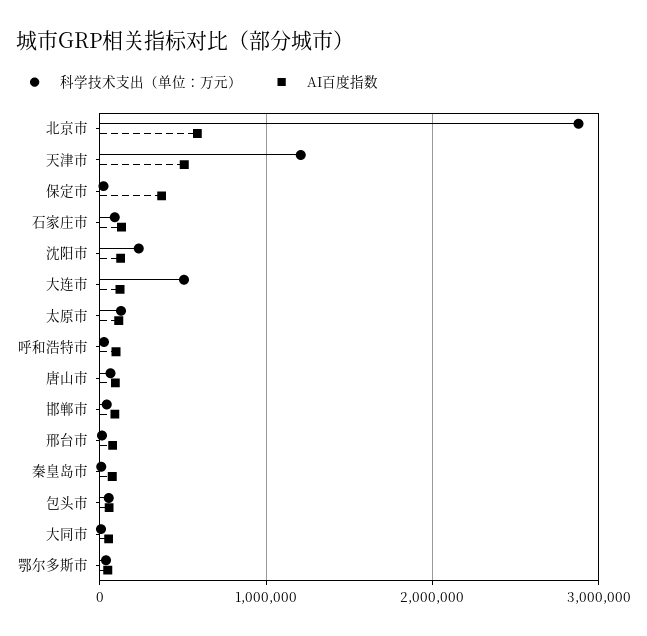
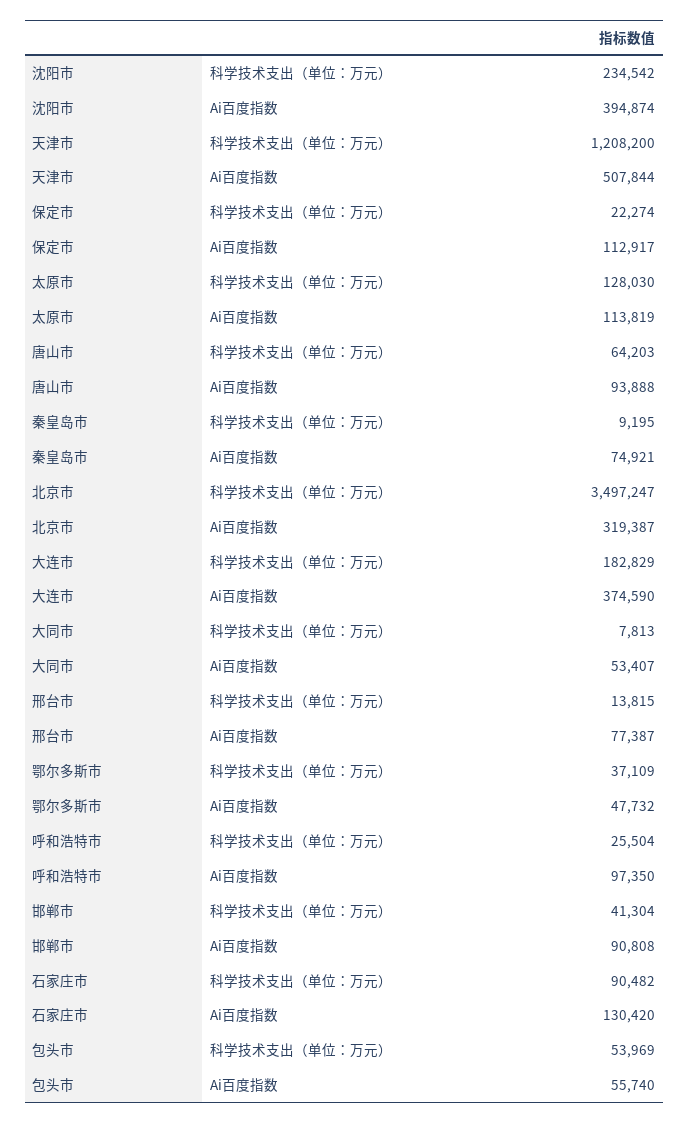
科学技术支出（单位：万元）, 北京市: 2900000 -> 3497247
AI百度指数, 北京市: 600000 -> 319387
AI百度指数, 保定市: 400000 -> 112917
AI百度指数, 沈阳市: 100000 -> 394874
科学技术支出（单位：万元）, 大连市: 500000 -> 182829
AI百度指数, 大连市: 100000 -> 374590

